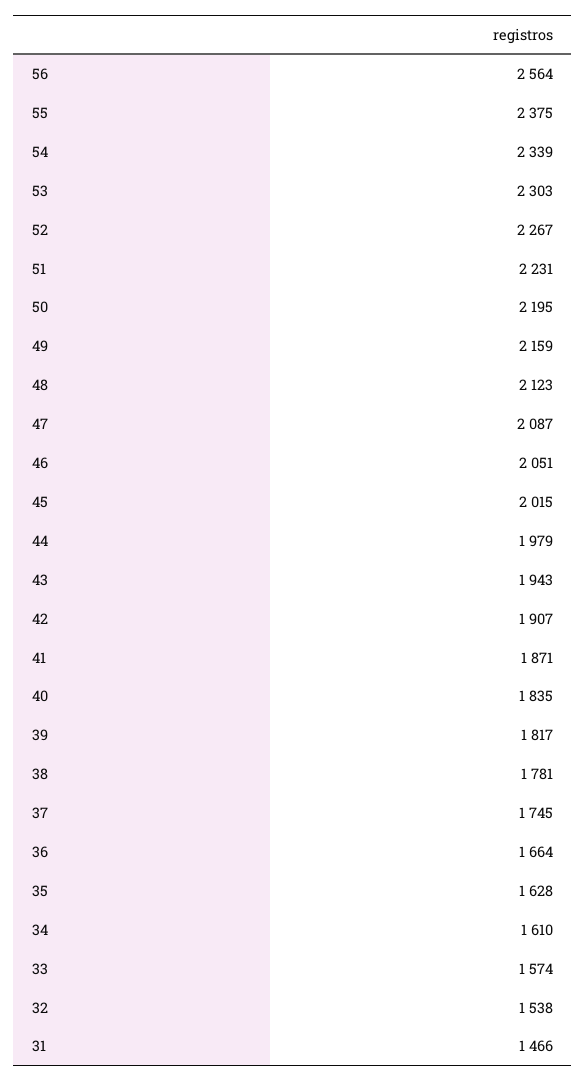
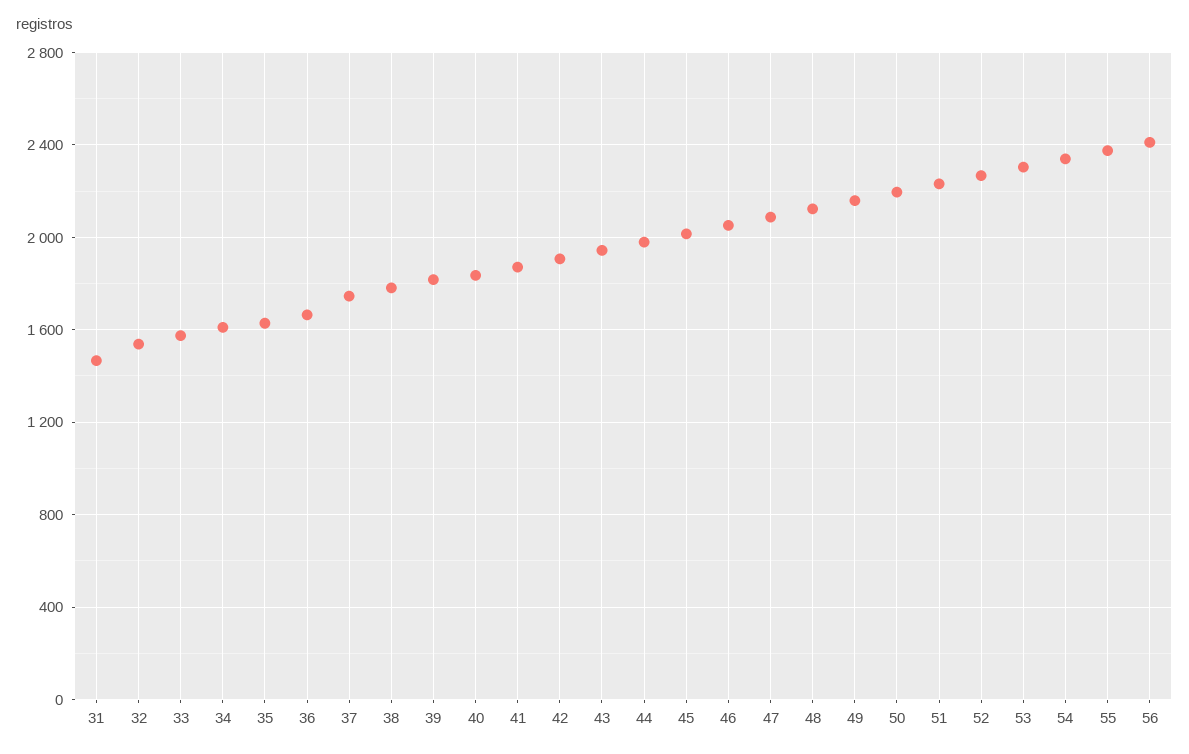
56: 2564 -> 2400

